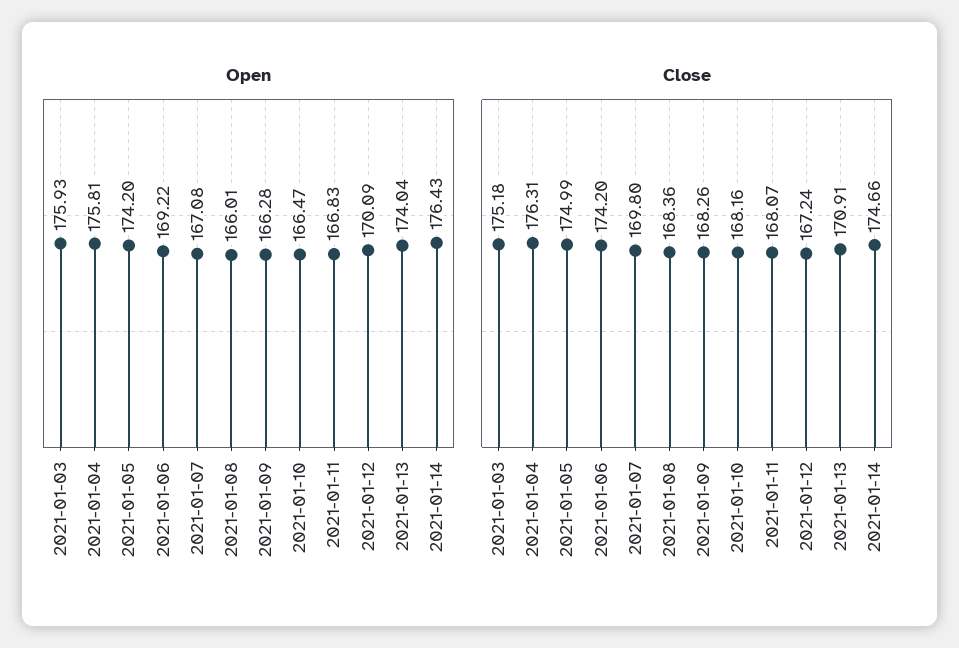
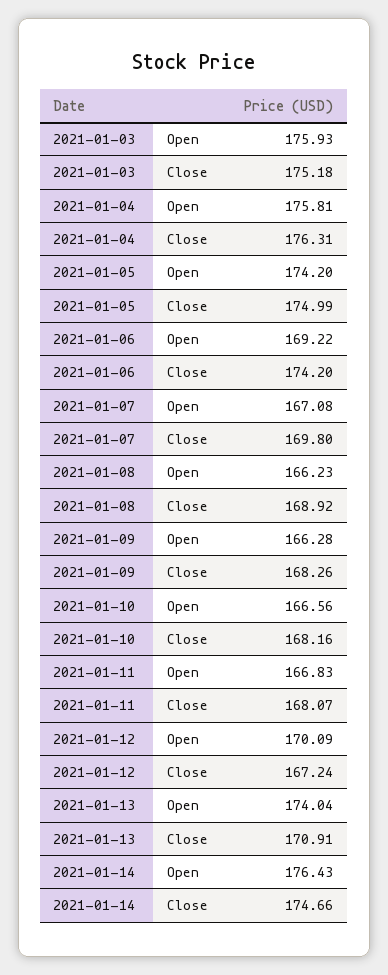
Open, 2021-01-08: 166.01 -> 166.23
Open, 2021-01-10: 166.47 -> 166.56
Close, 2021-01-08: 168.36 -> 168.92

